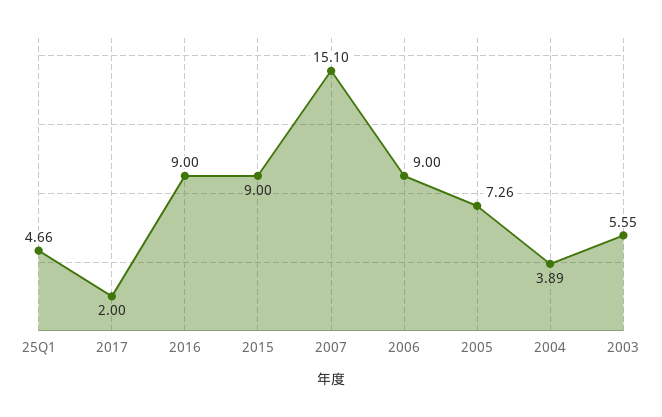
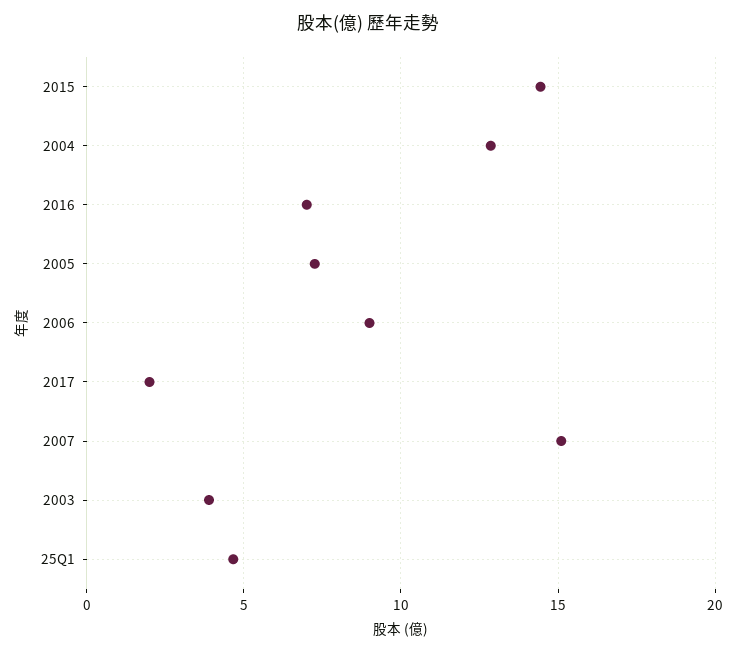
2016: 9 -> 7
2015: 9 -> 14.5
2004: 3.89 -> 13
2003: 5.55 -> 4

